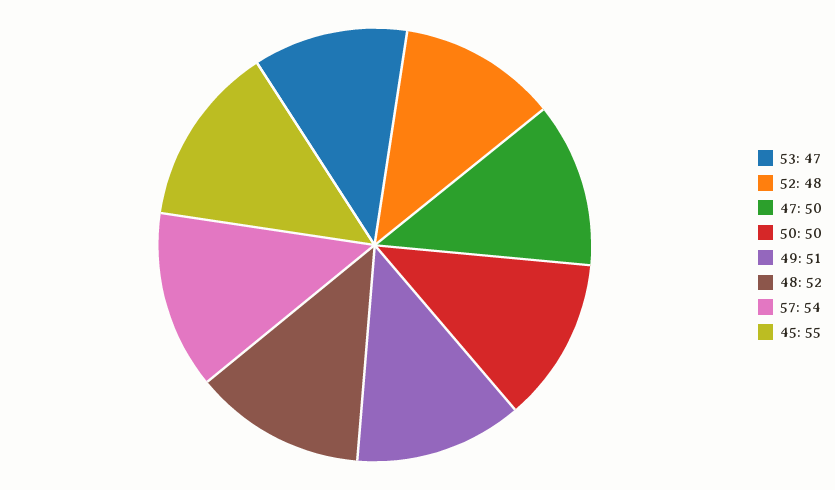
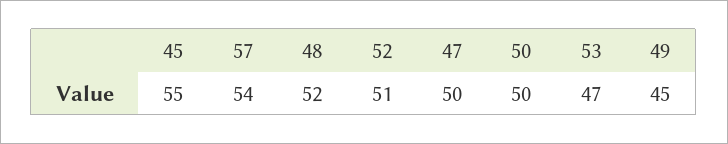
52: 48 -> 51
49: 51 -> 45

